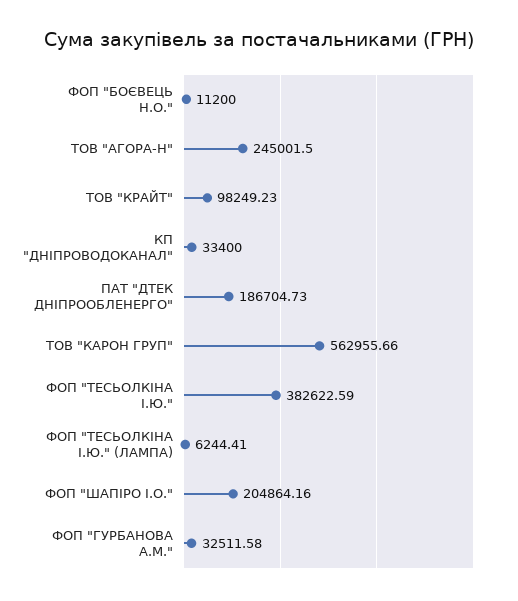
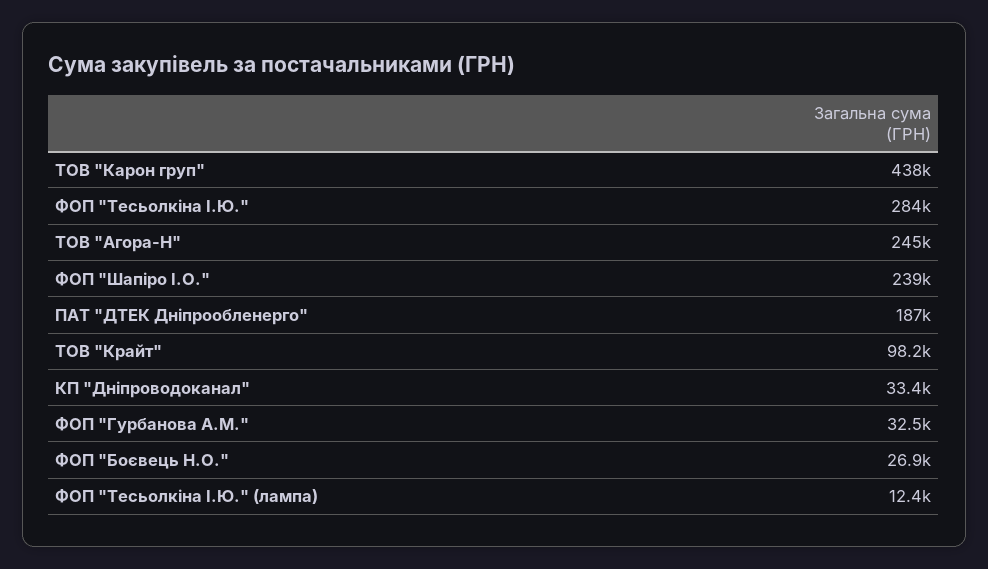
ФОП "БОЄВЕЦЬ Н.О.": 11200 -> 26900
ТОВ "КАРОН ГРУП": 562955.66 -> 438000
ФОП "ТЕСЬОЛКІНА І.Ю.": 382622.59 -> 284000
ФОП "ТЕСЬОЛКІНА І.Ю." (ЛАМПА): 6244.41 -> 12400
ФОП "ШАПІРО І.О.": 204864.16 -> 239000

